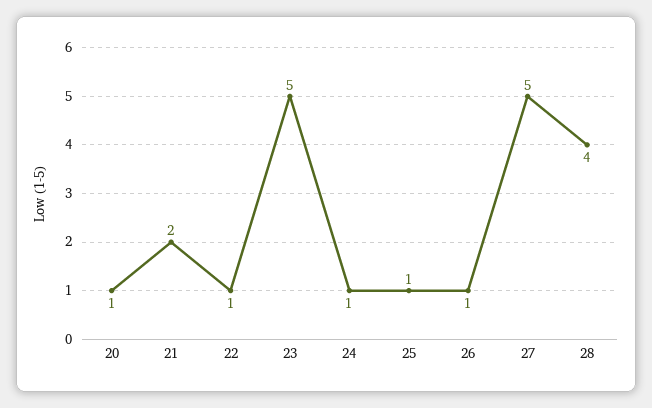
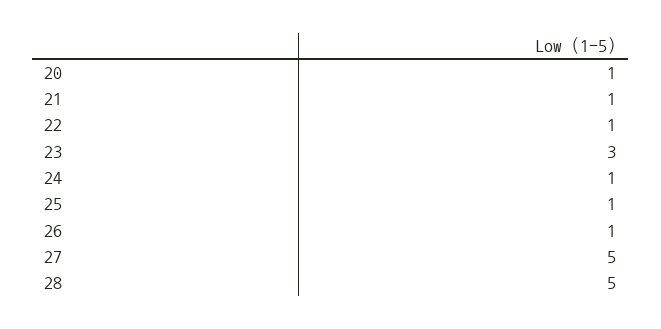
21: 2 -> 1
23: 5 -> 3
28: 4 -> 5

